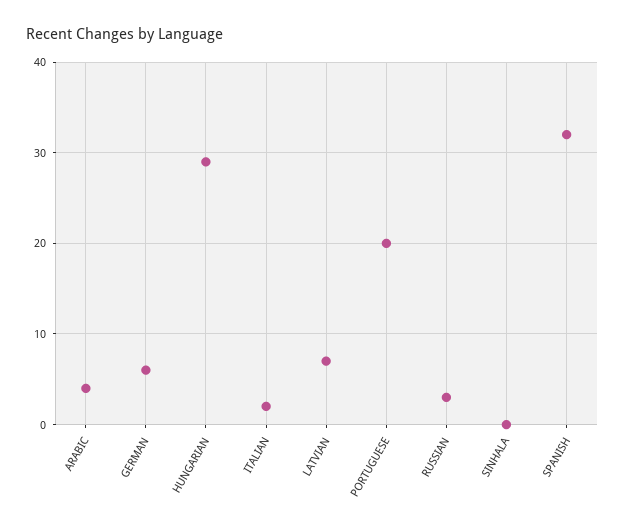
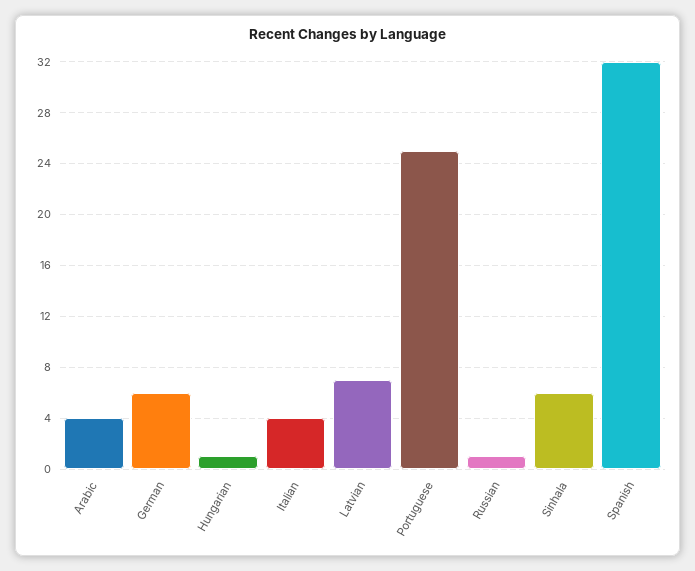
HUNGARIAN: 29 -> 1
ITALIAN: 2 -> 4
PORTUGUESE: 20 -> 25
RUSSIAN: 3 -> 1
SINHALA: 0 -> 6

